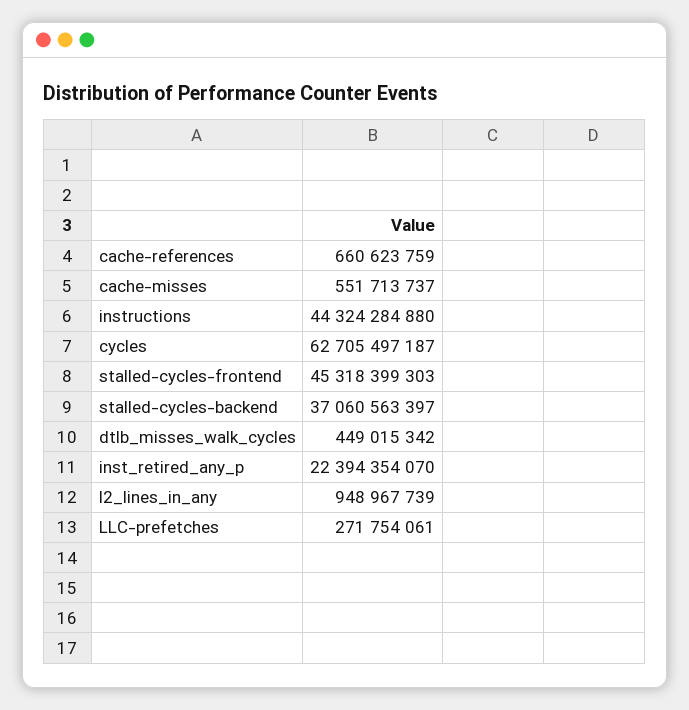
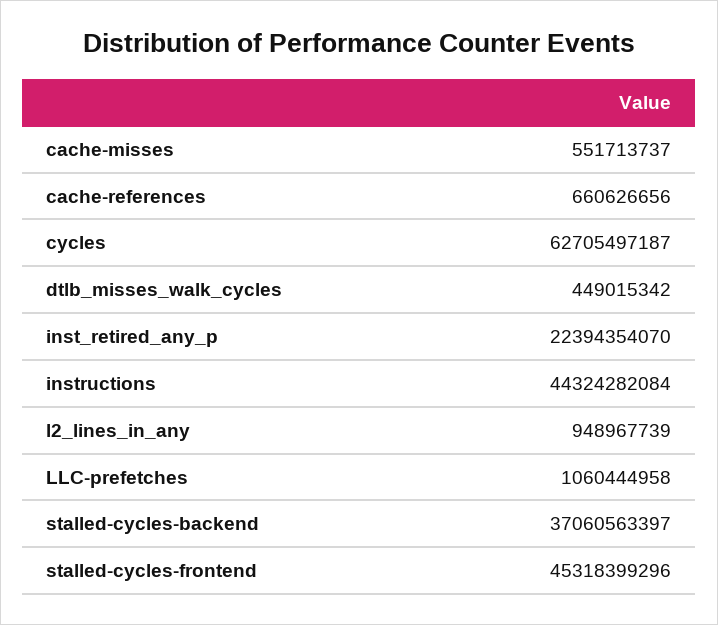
cache-references: 660623759 -> 660626656
instructions: 44324284880 -> 44324282084
stalled-cycles-frontend: 45318399303 -> 45318399296
LLC-prefetches: 271754061 -> 1060444958

